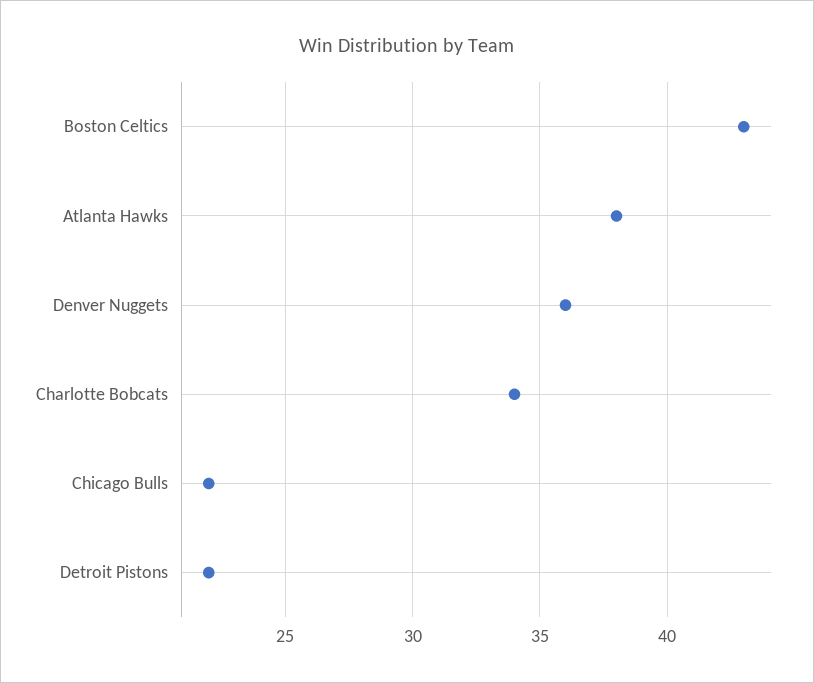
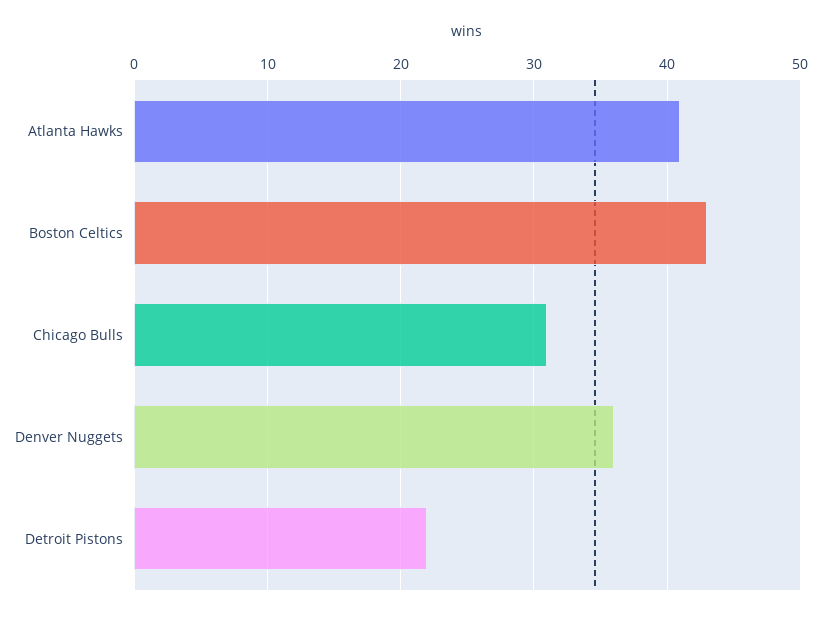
Atlanta Hawks: 38 -> 41
Charlotte Bobcats: 34 -> none
Chicago Bulls: 22 -> 31

